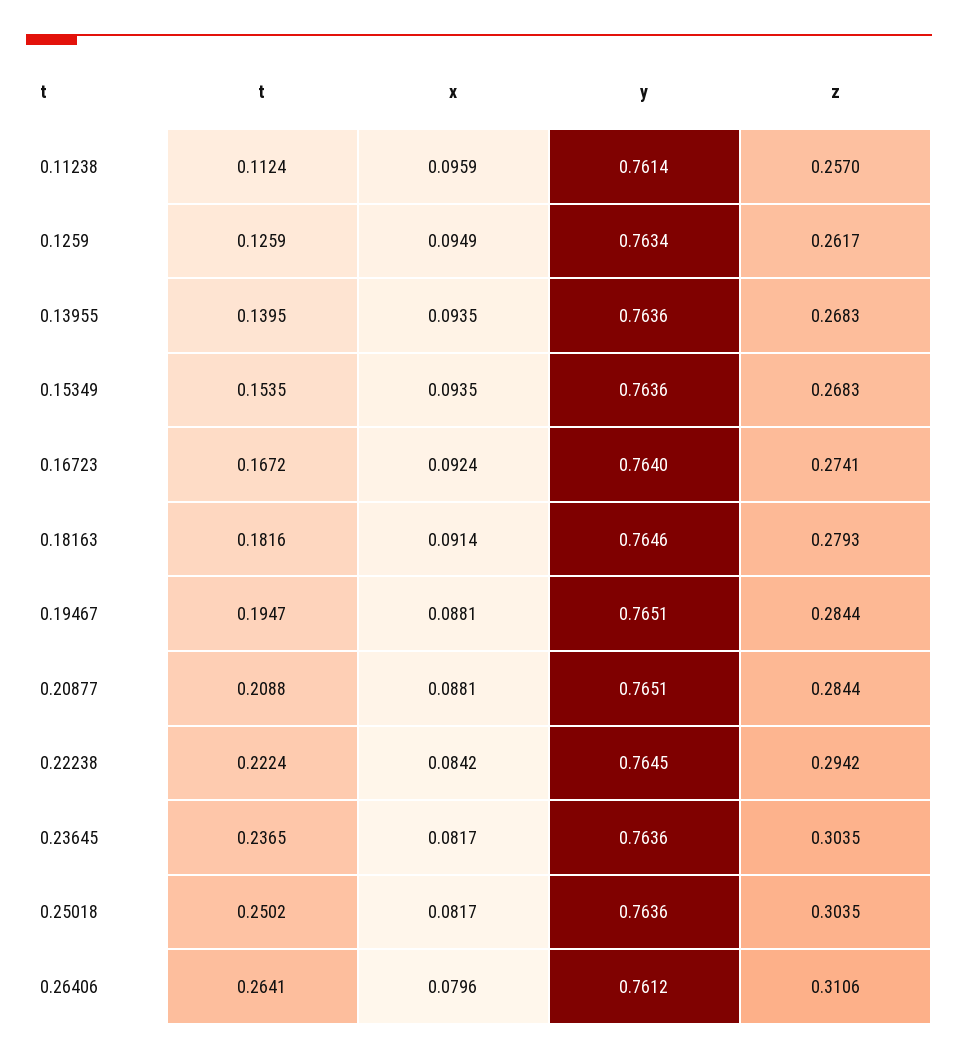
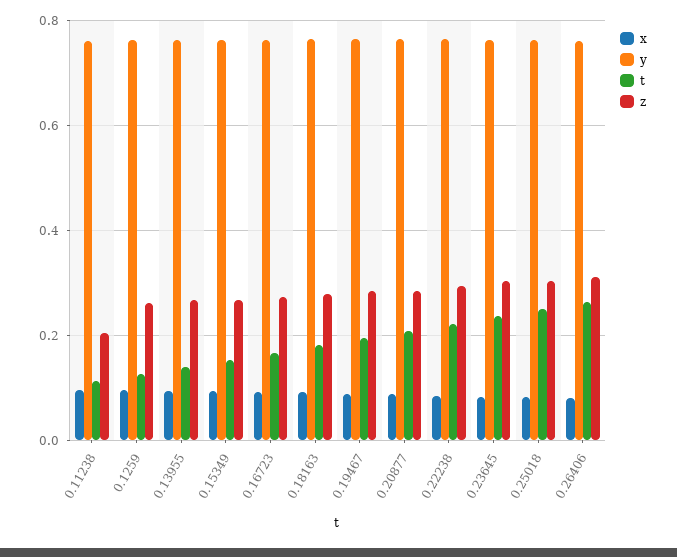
z, 0.11238: 0.257 -> 0.2

